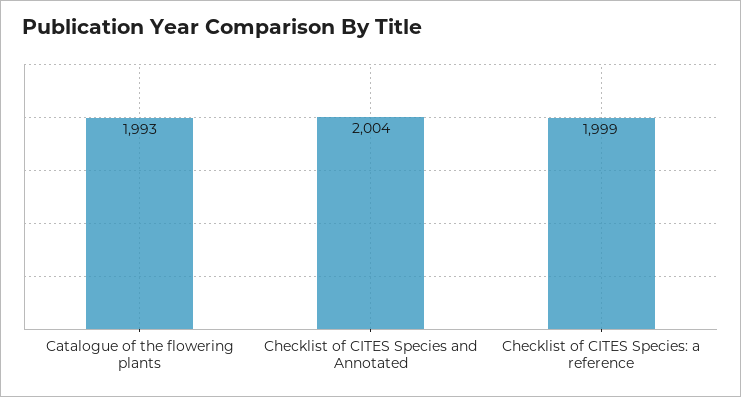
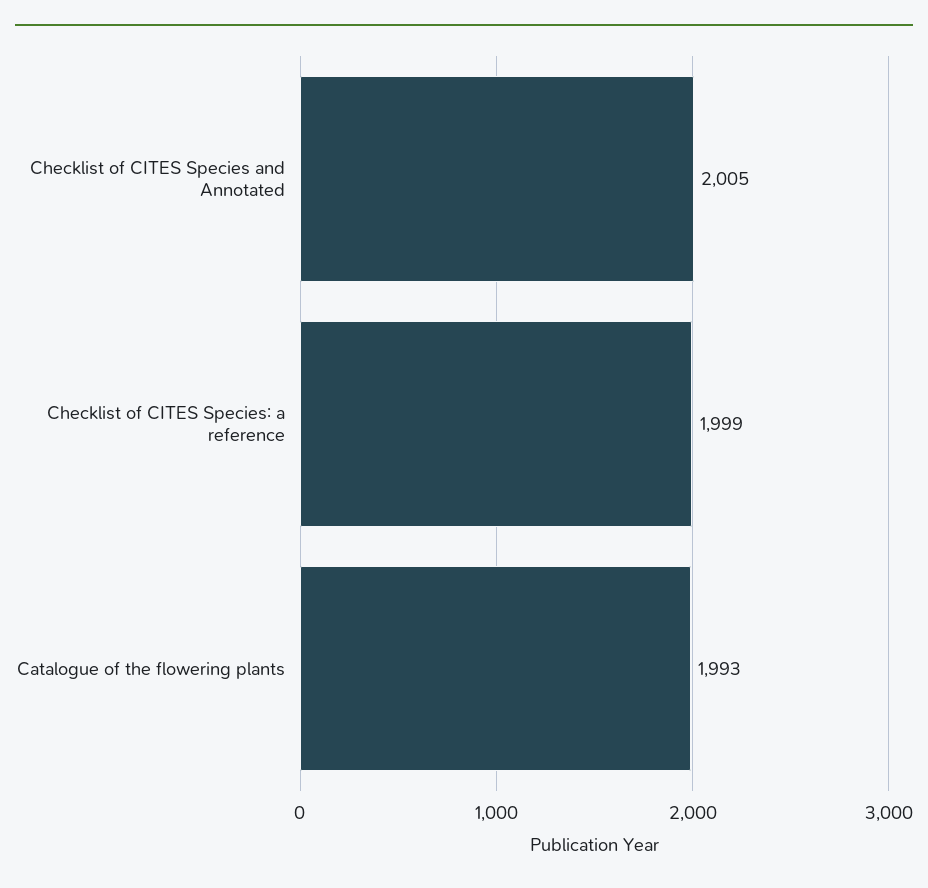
Checklist of CITES Species and Annotated: 2004 -> 2005

